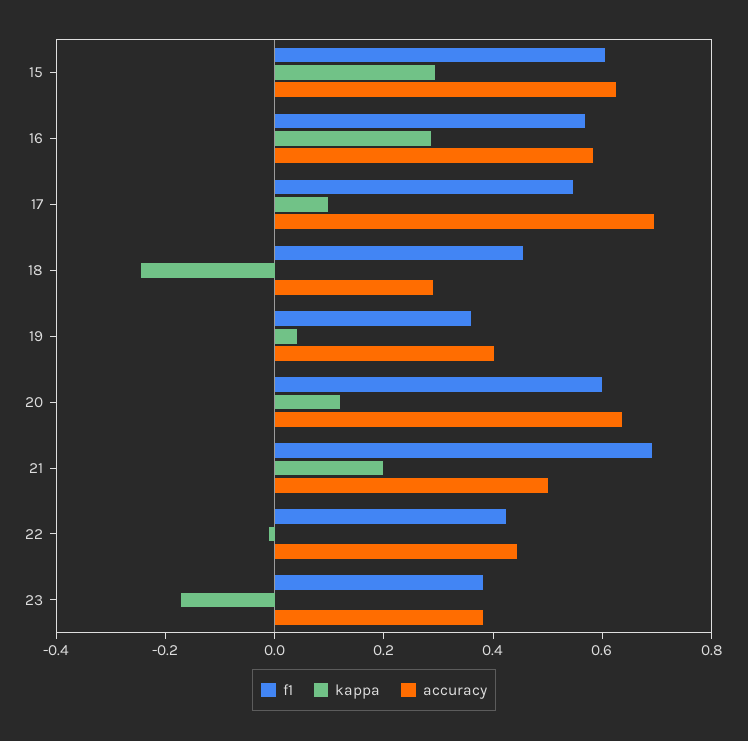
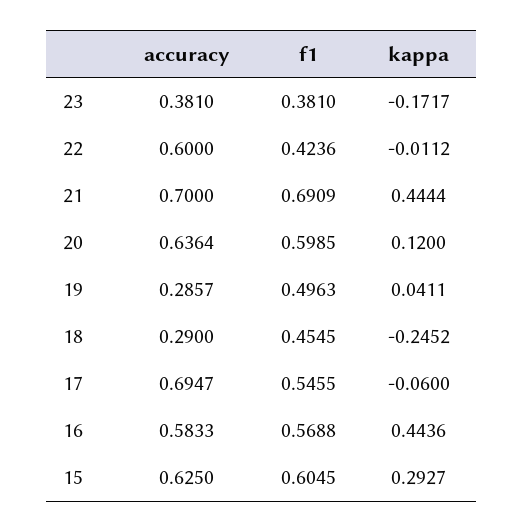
kappa, 16: 0.3 -> 0.4436
kappa, 17: 0.1 -> -0.06
f1, 19: 0.35 -> 0.4963
accuracy, 19: 0.4 -> 0.2857
kappa, 21: 0.2 -> 0.4444
accuracy, 21: 0.5 -> 0.7
accuracy, 22: 0.45 -> 0.6

